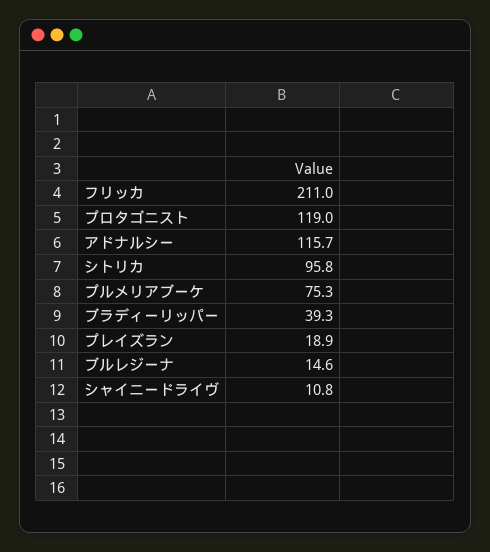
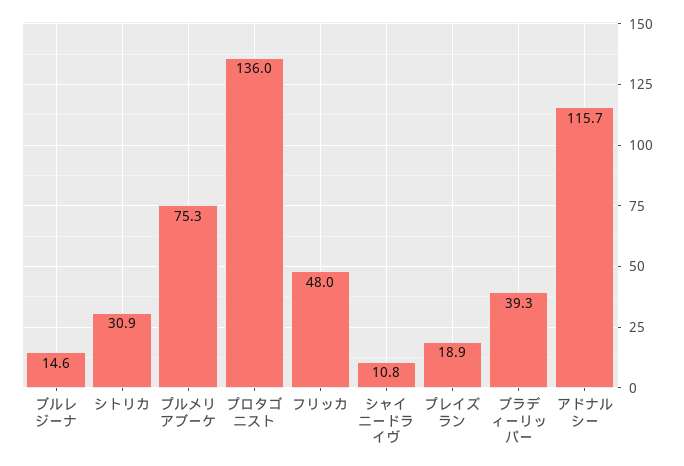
フリッカ: 211 -> 48
プロタゴニスト: 119 -> 136
シトリカ: 95.8 -> 30.9

